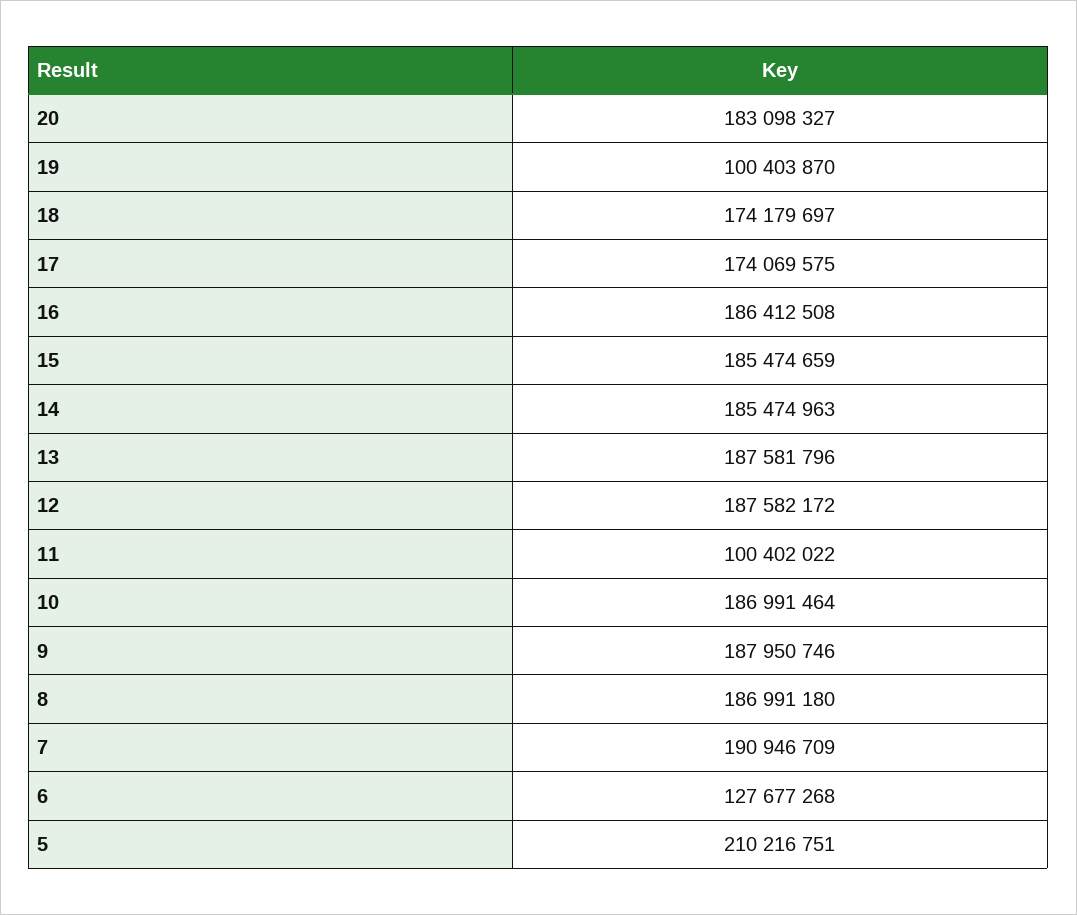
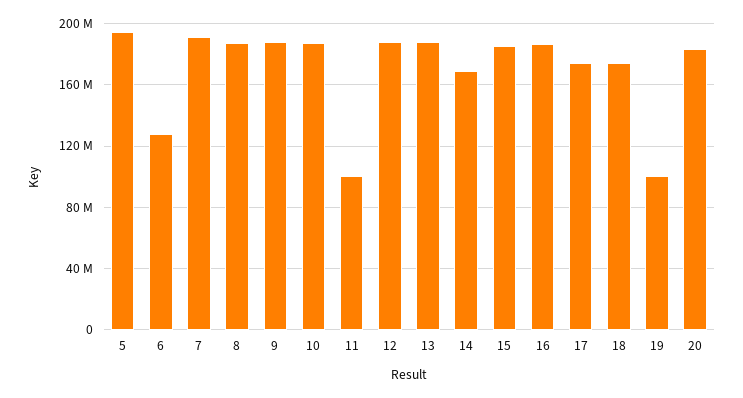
14: 185474963 -> 170000000
5: 210216751 -> 195000000

